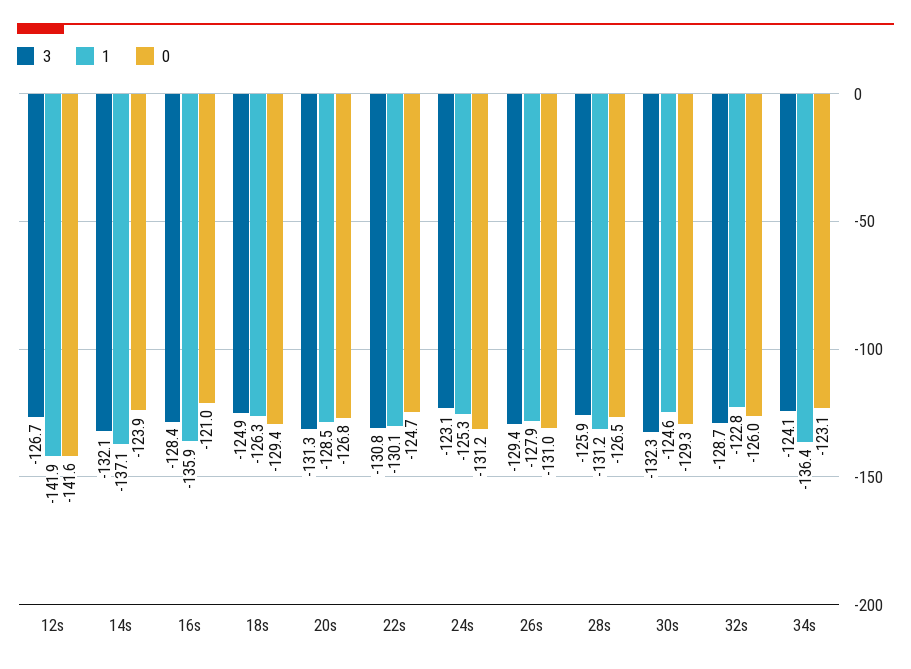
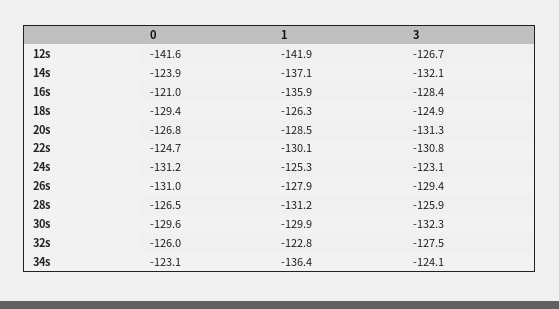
1, 30s: -124.6 -> -129.9
0, 30s: -129.3 -> -129.6
3, 32s: -128.7 -> -127.5

